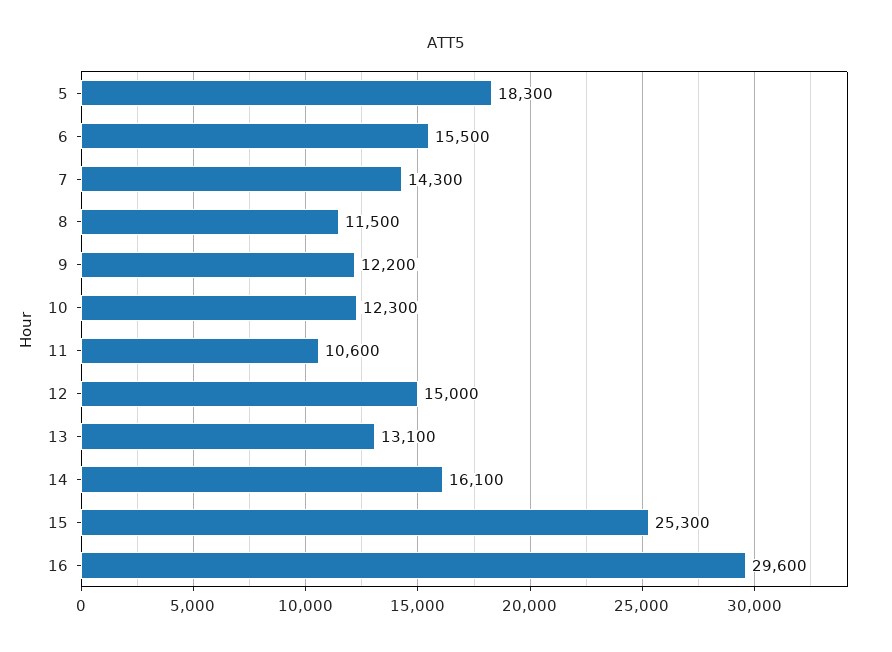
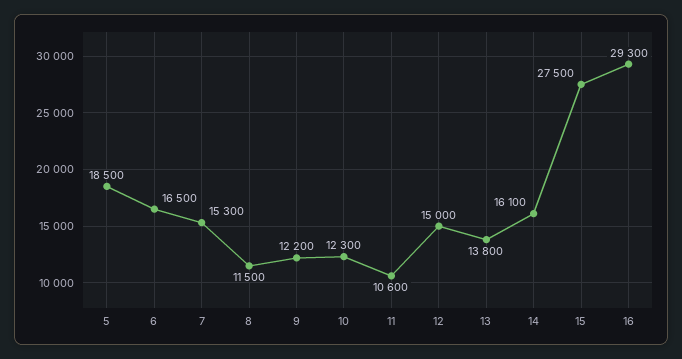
5: 18300 -> 18500
6: 15500 -> 16500
7: 14300 -> 15300
13: 13100 -> 13800
15: 25300 -> 27500
16: 29600 -> 29300

